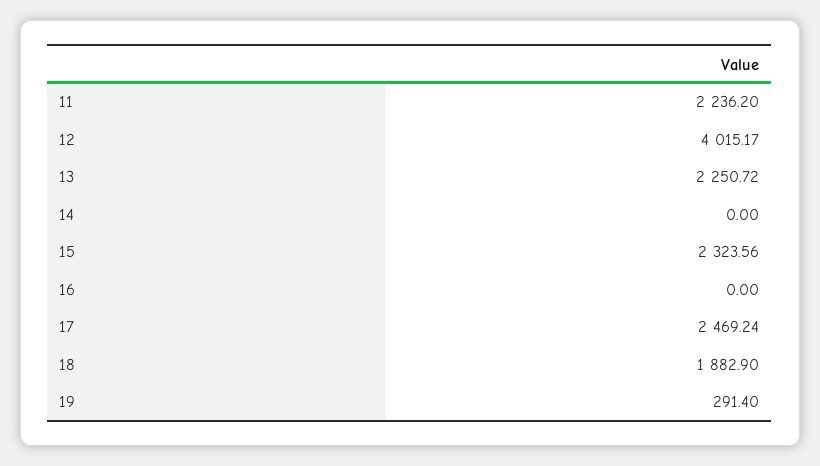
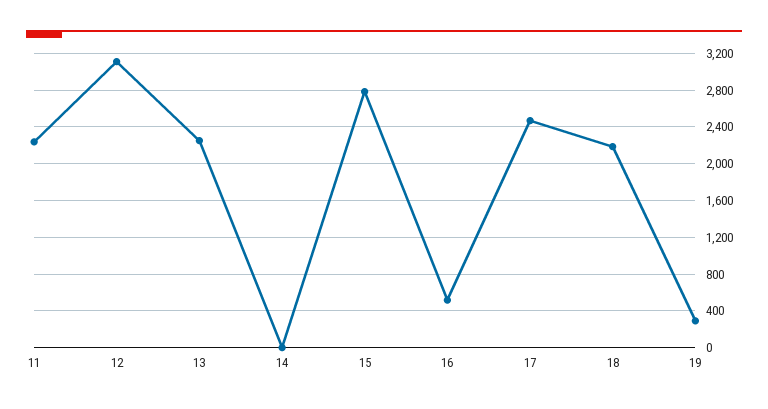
12: 4015.17 -> 3100
15: 2323.56 -> 2800
16: 0 -> 500
18: 1882.9 -> 2200

